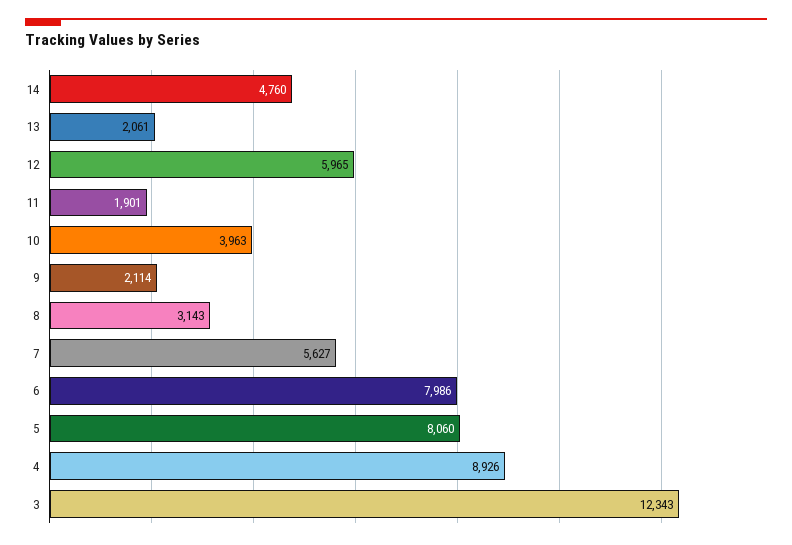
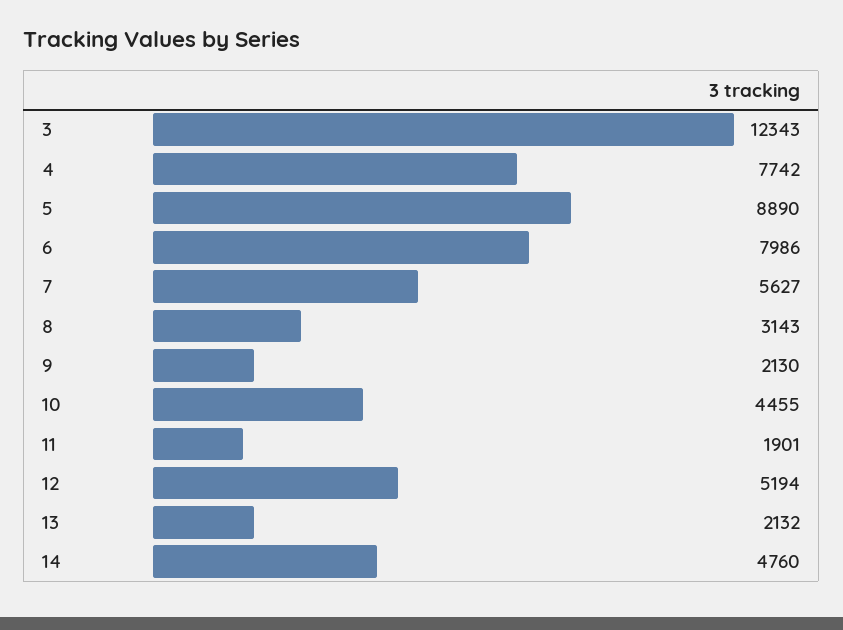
13: 2061 -> 2132
12: 5965 -> 5194
10: 3963 -> 4455
9: 2114 -> 2130
5: 8060 -> 8890
4: 8926 -> 7742

